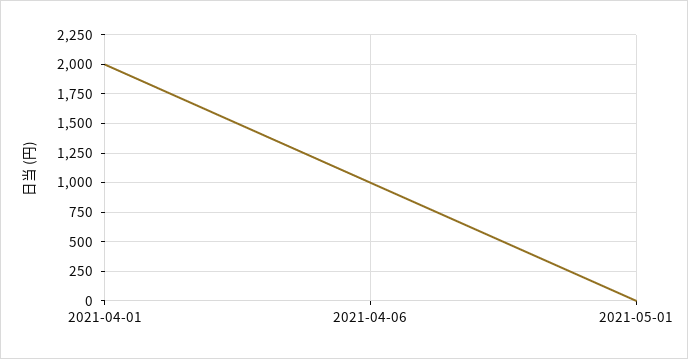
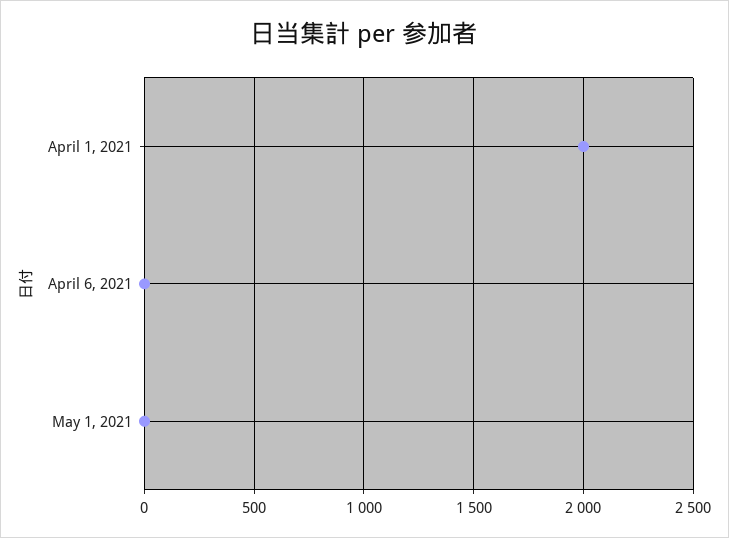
2021-04-06: 1000 -> 0

